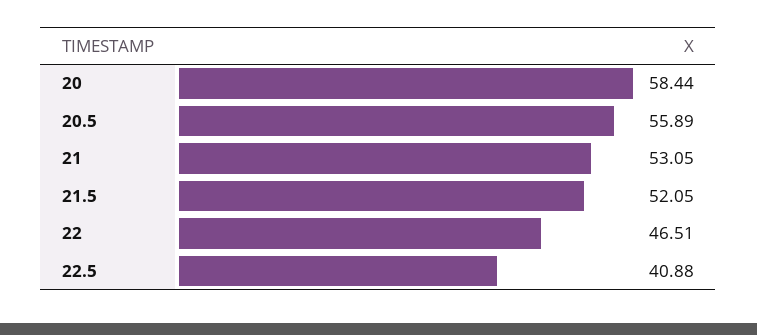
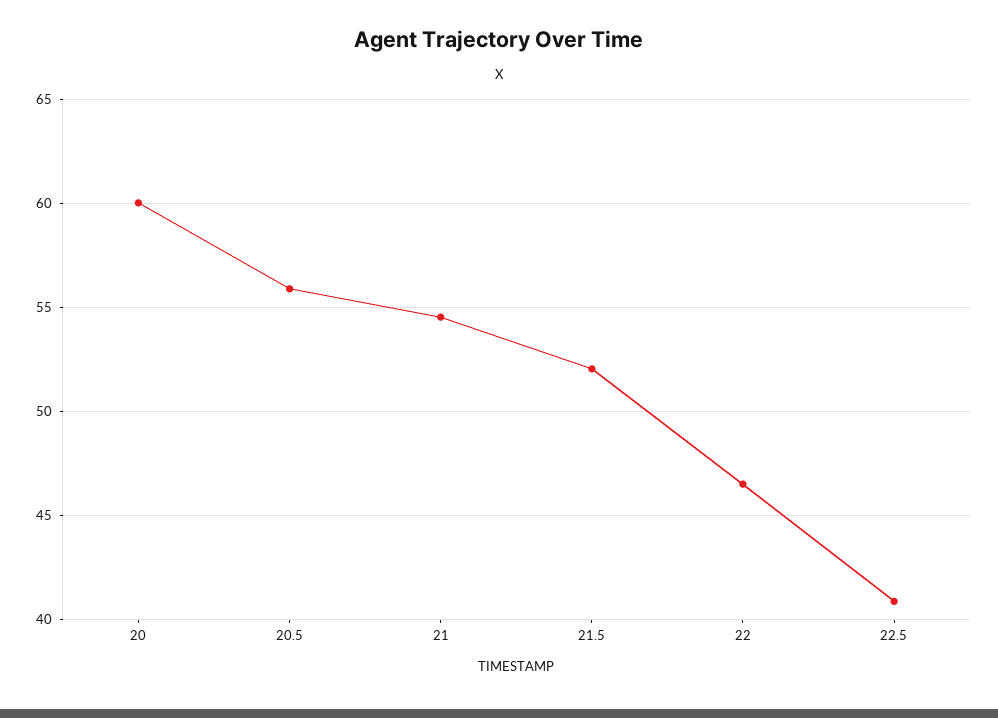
20: 58.44 -> 60
21: 53.05 -> 54.5

